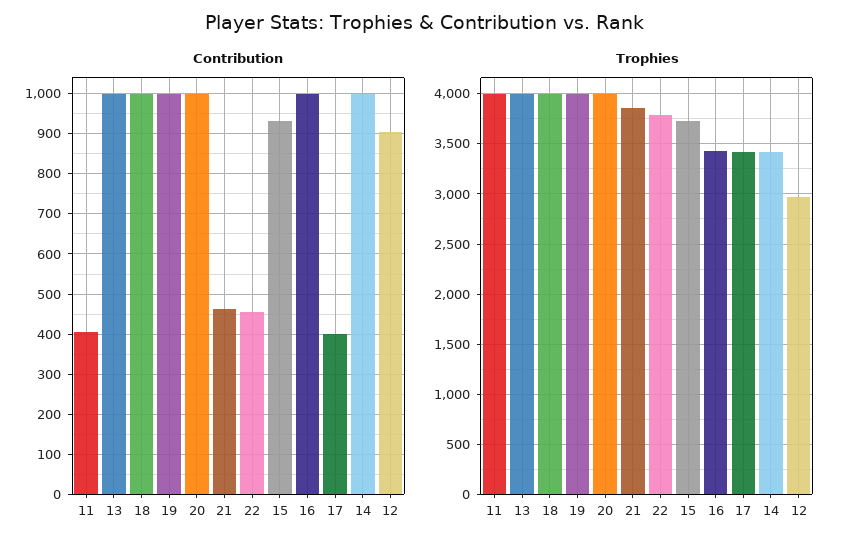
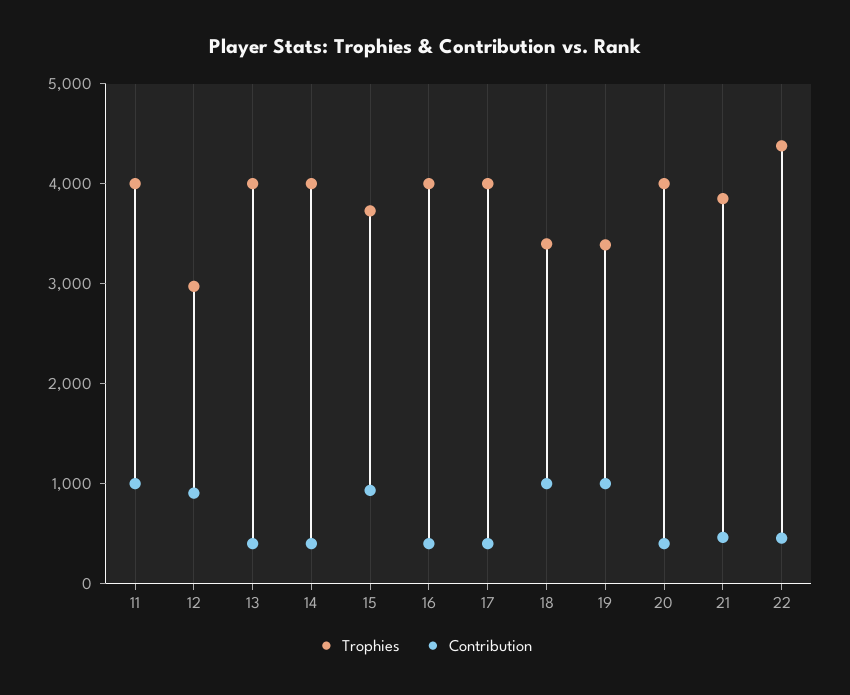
Contribution, 11: 400 -> 1000
Contribution, 13: 1000 -> 400
Contribution, 20: 1000 -> 400
Contribution, 16: 1000 -> 400
Contribution, 14: 1000 -> 400
Trophies, 18: 4000 -> 3400
Trophies, 19: 4000 -> 3400
Trophies, 22: 3800 -> 4400
Trophies, 16: 3400 -> 4000
Trophies, 17: 3400 -> 4000
Trophies, 14: 3400 -> 4000

